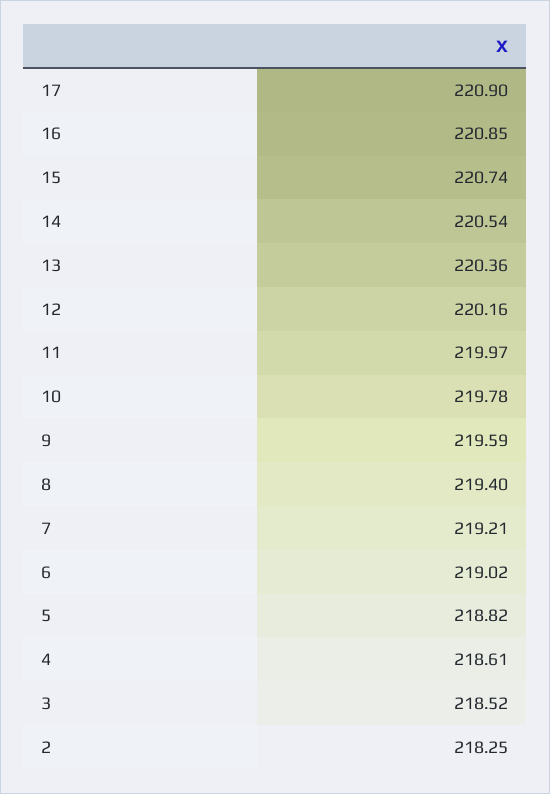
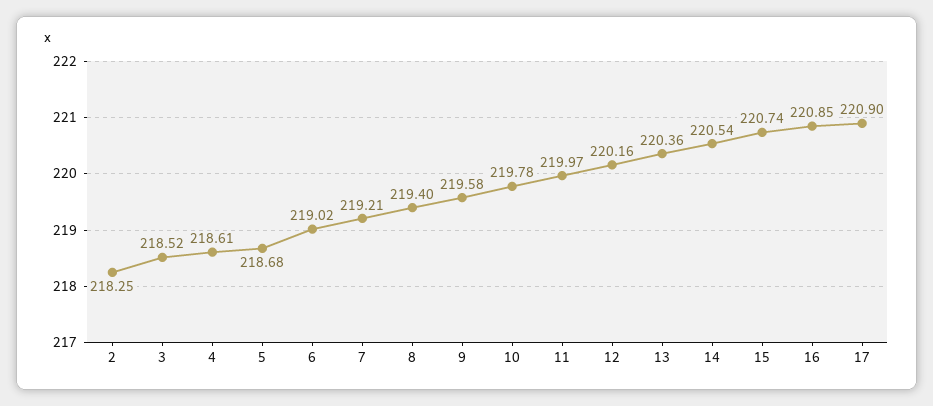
9: 219.59 -> 219.58
5: 218.82 -> 218.68

